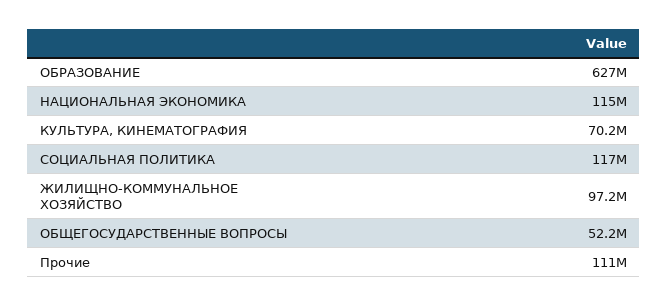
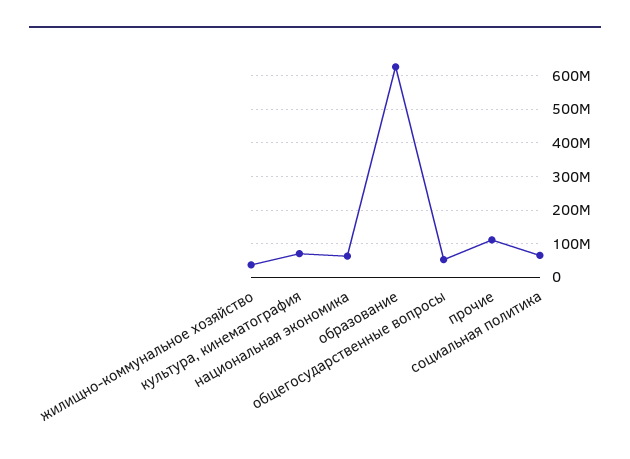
НАЦИОНАЛЬНАЯ ЭКОНОМИКА: 115000000 -> 60000000
СОЦИАЛЬНАЯ ПОЛИТИКА: 117000000 -> 60000000
ЖИЛИЩНО-КОММУНАЛЬНОЕ ХОЗЯЙСТВО: 97200000 -> 40000000

